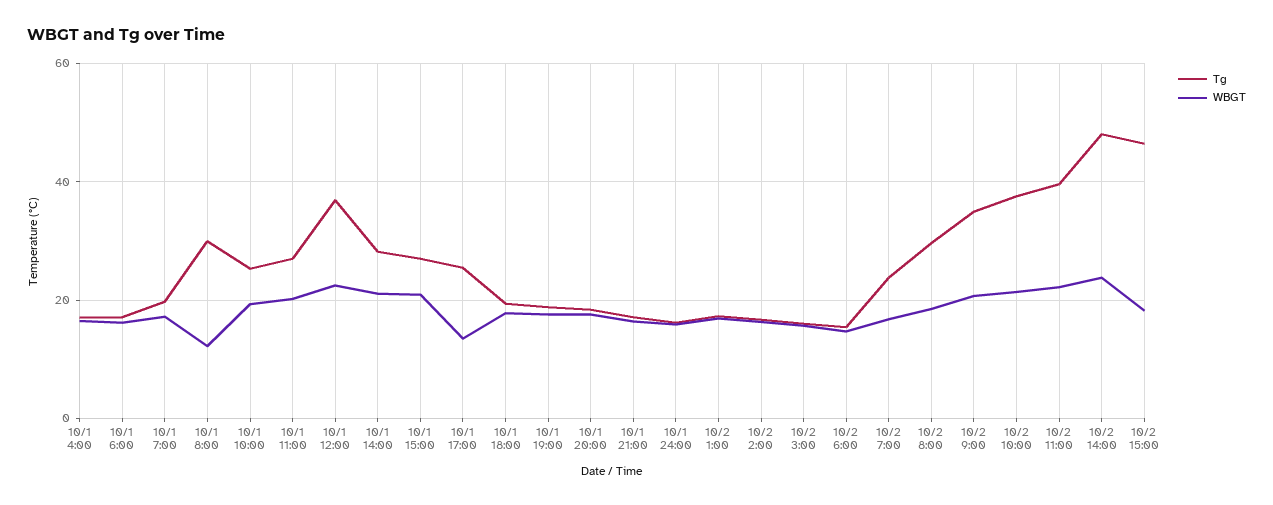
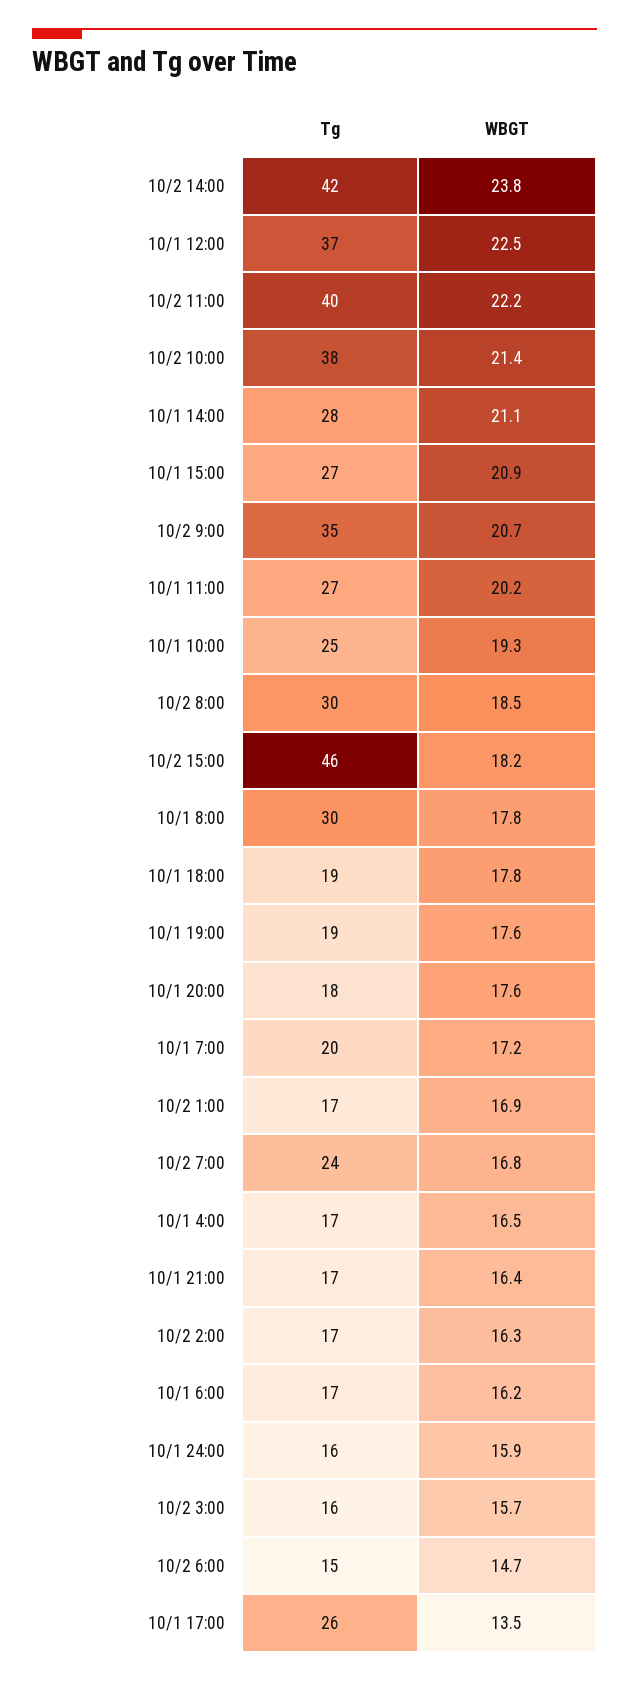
WBGT, 10/1 8:00: 12 -> 17.8
Tg, 10/2 14:00: 48 -> 42

